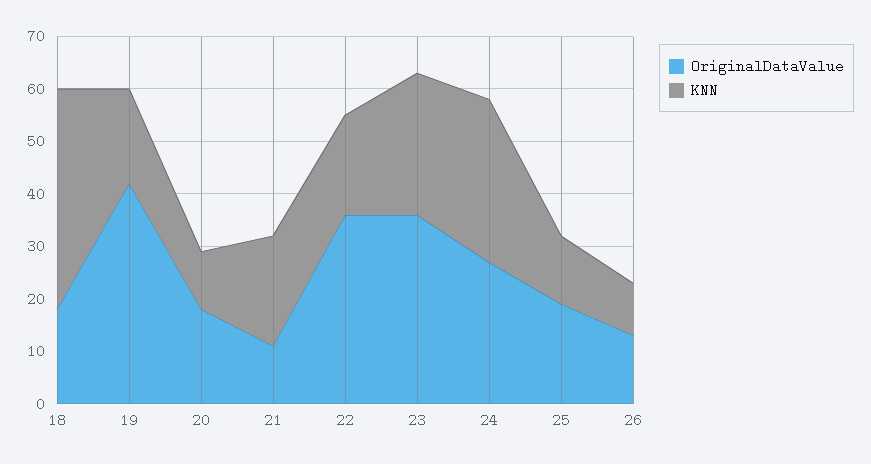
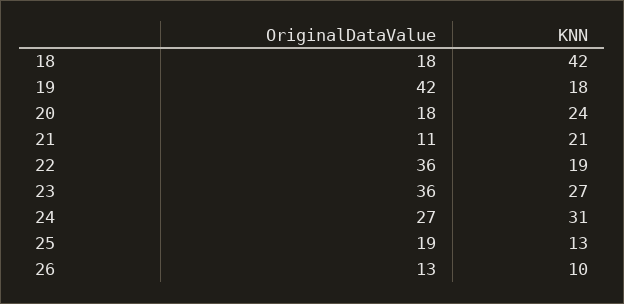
KNN, 20: 10 -> 24

